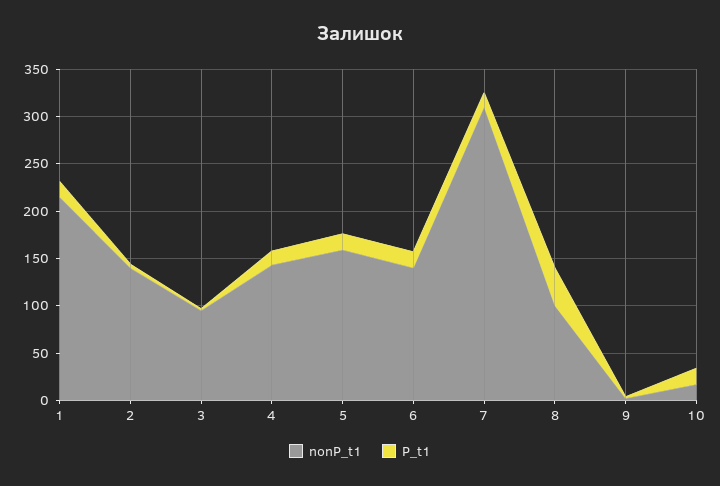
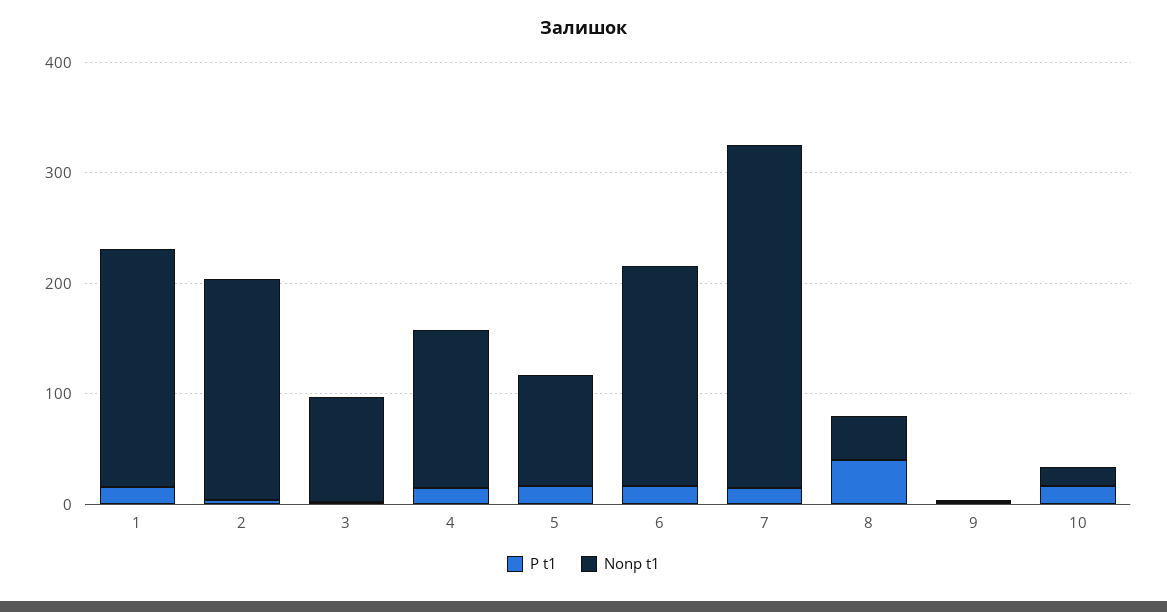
nonP_t1, 2: 140 -> 200
nonP_t1, 5: 160 -> 100
nonP_t1, 6: 140 -> 200
nonP_t1, 8: 100 -> 40

